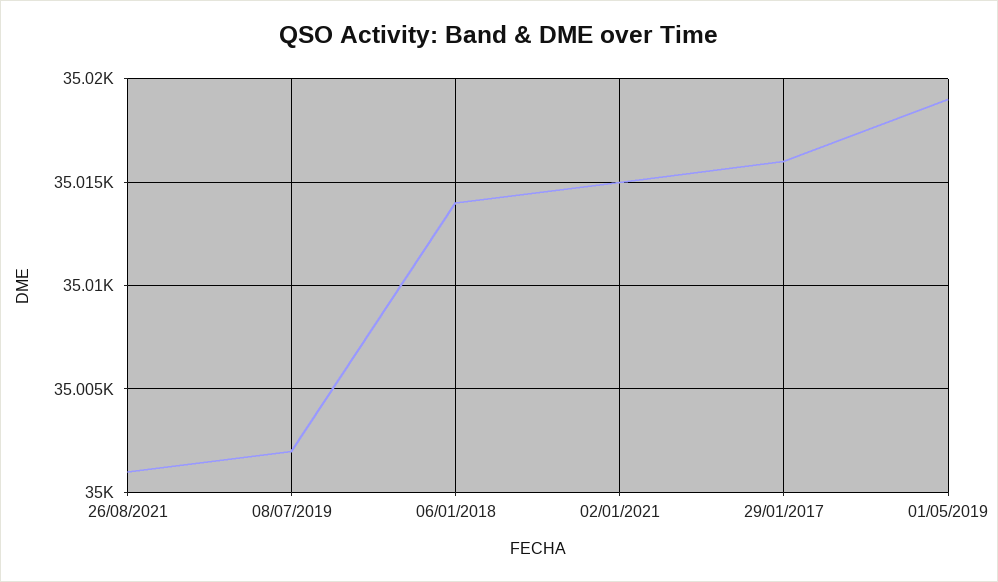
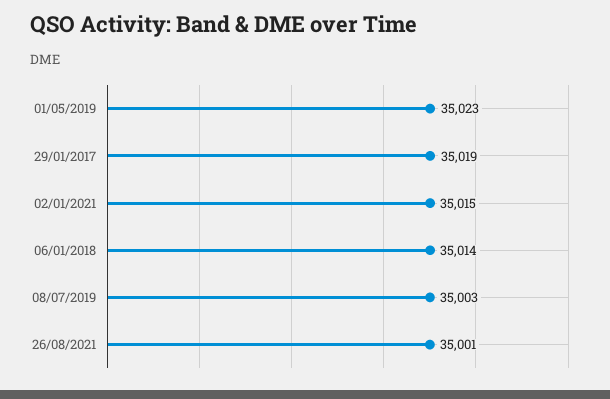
08/07/2019: 35002 -> 35003
29/01/2017: 35016 -> 35019
01/05/2019: 35019 -> 35023

